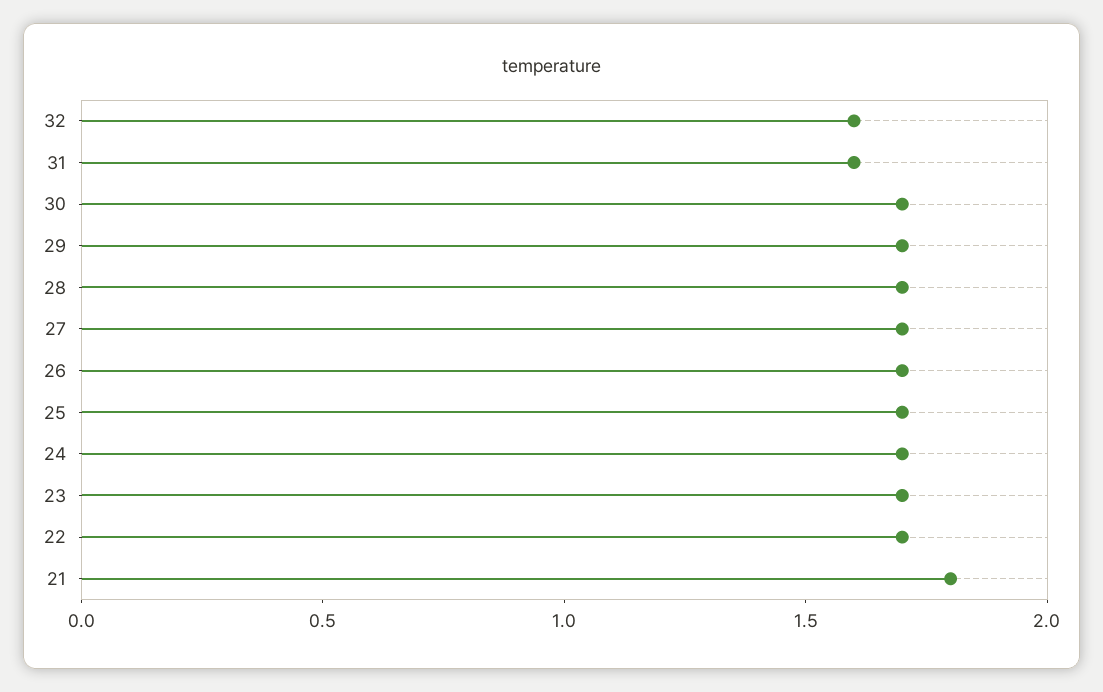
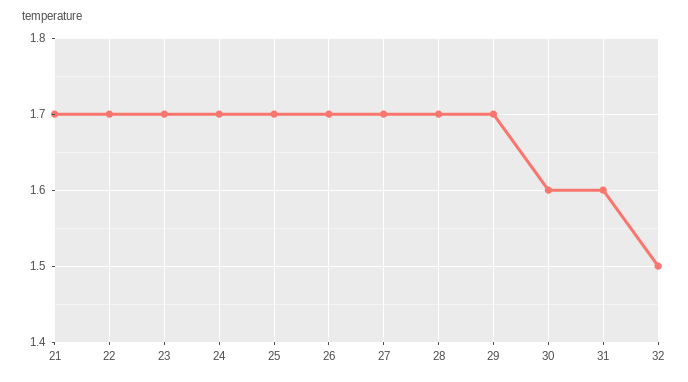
32: 1.6 -> 1.5
30: 1.7 -> 1.6
21: 1.8 -> 1.7

